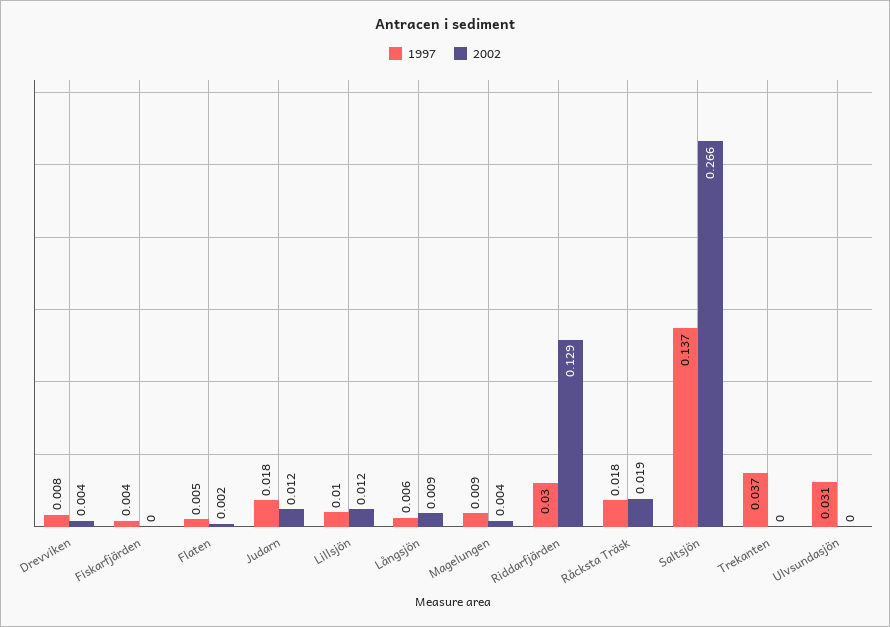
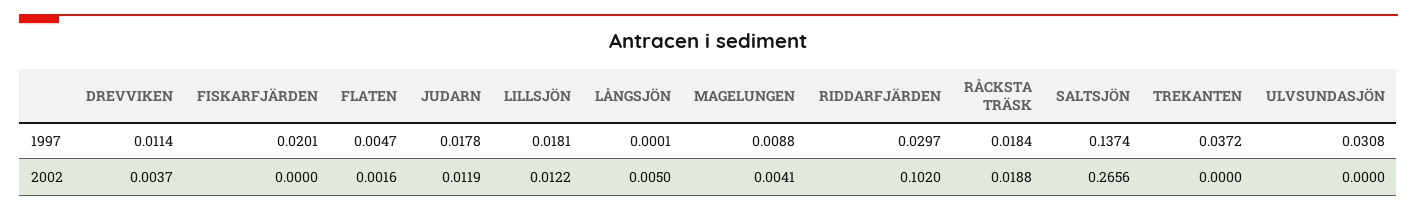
1997, Drevviken: 0.008 -> 0.0114
1997, Fiskarfjärden: 0.004 -> 0.0201
1997, Lillsjön: 0.01 -> 0.0181
1997, Långsjön: 0.006 -> 0.0001
2002, Långsjön: 0.009 -> 0.005
2002, Riddarfjärden: 0.129 -> 0.102

